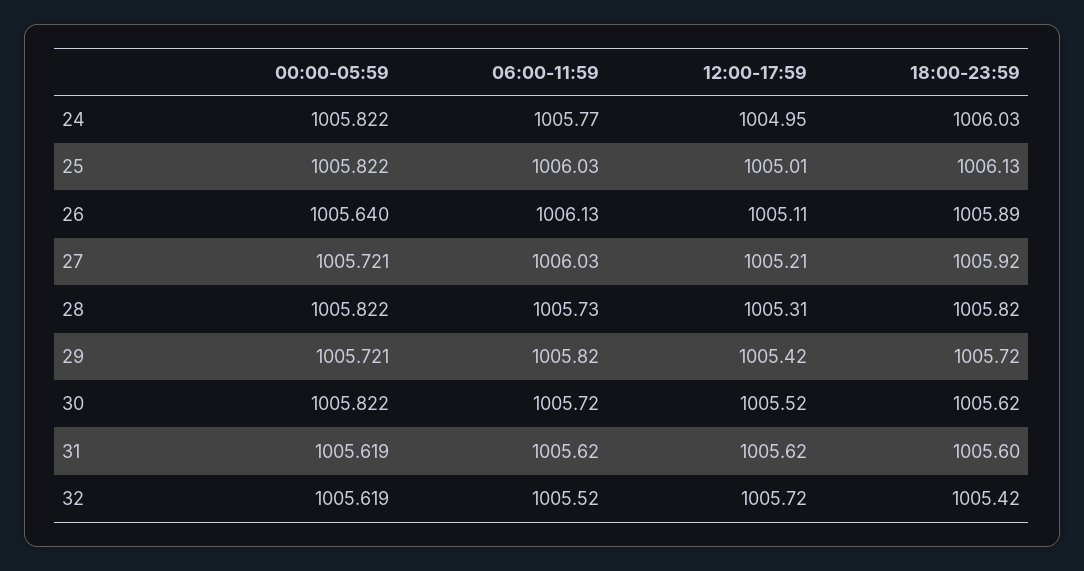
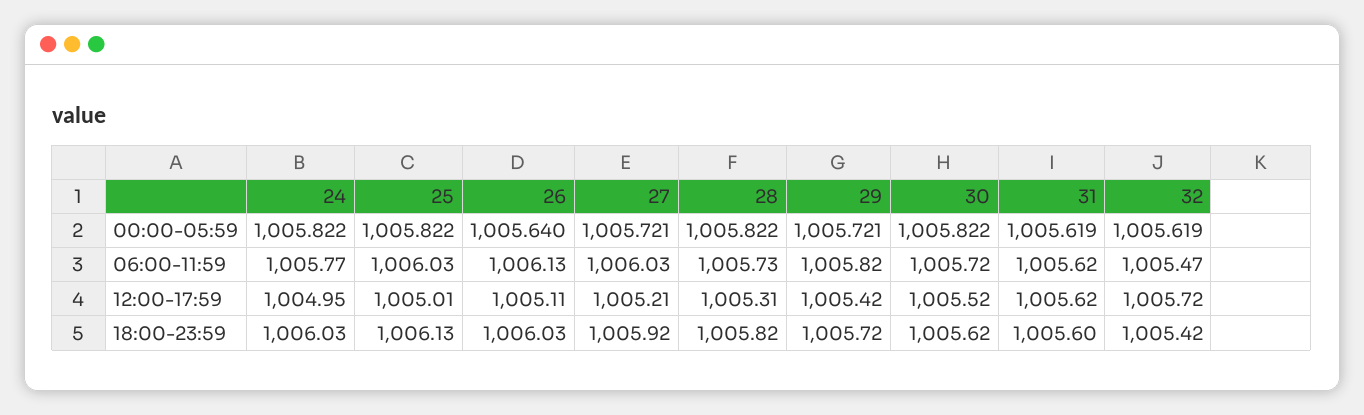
18:00-23:59, 26: 1005.89 -> 1006.03
06:00-11:59, 32: 1005.52 -> 1005.47

